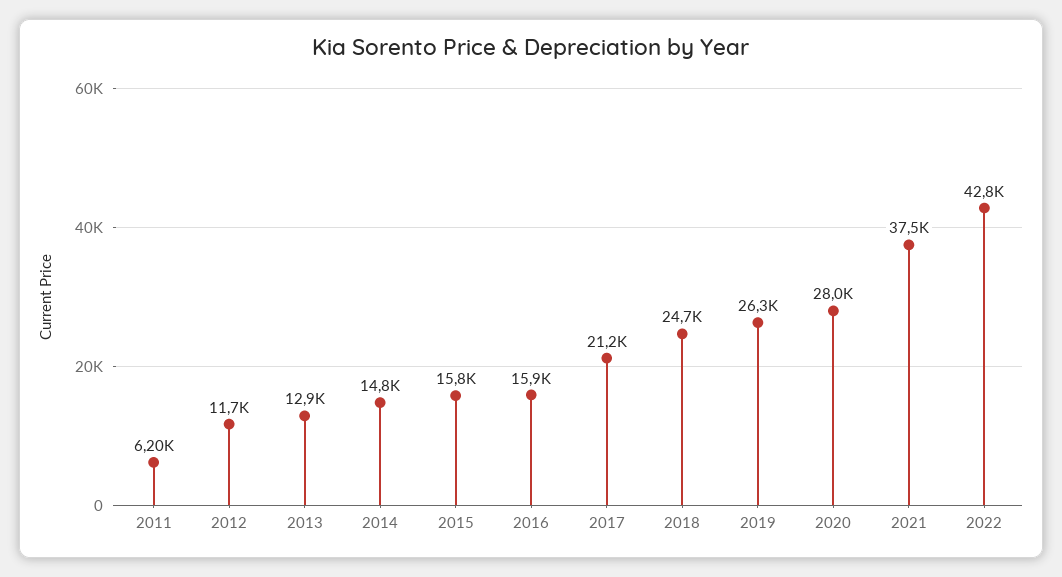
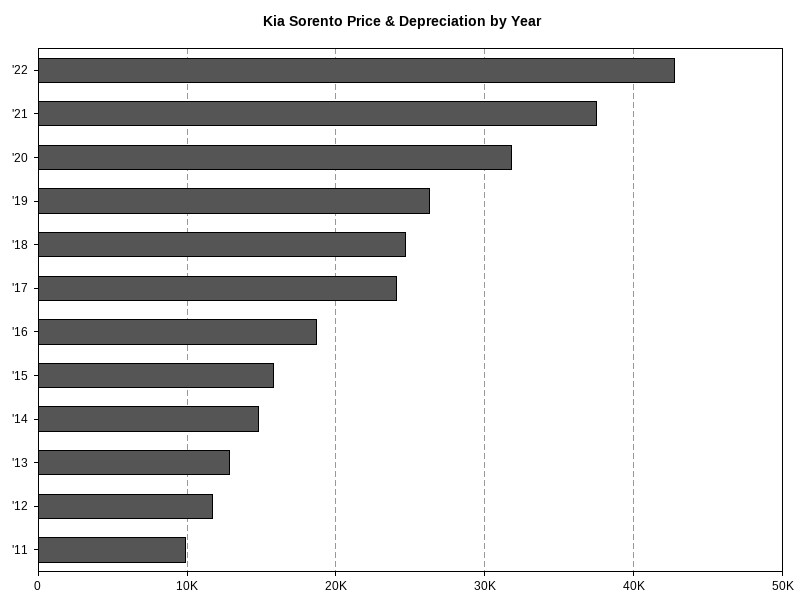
2011: 6200 -> 10000
2016: 15900 -> 19000
2017: 21200 -> 24000
2020: 28000 -> 32000

